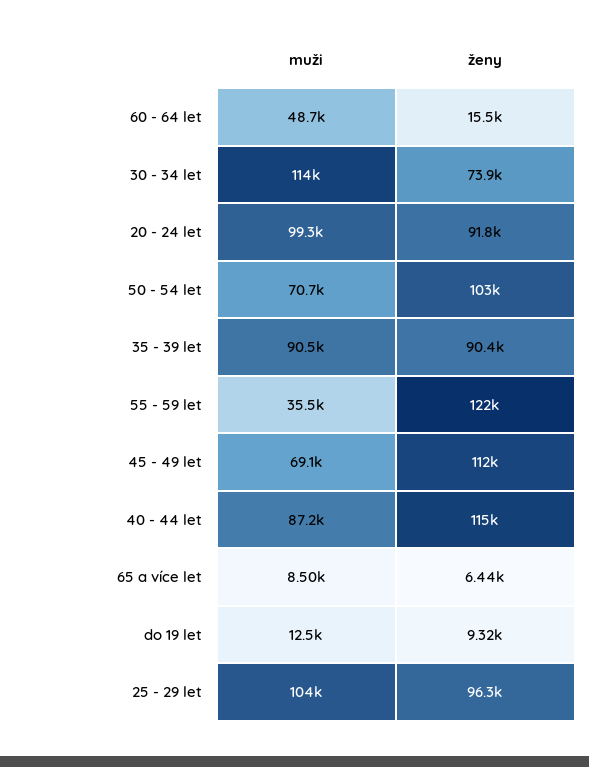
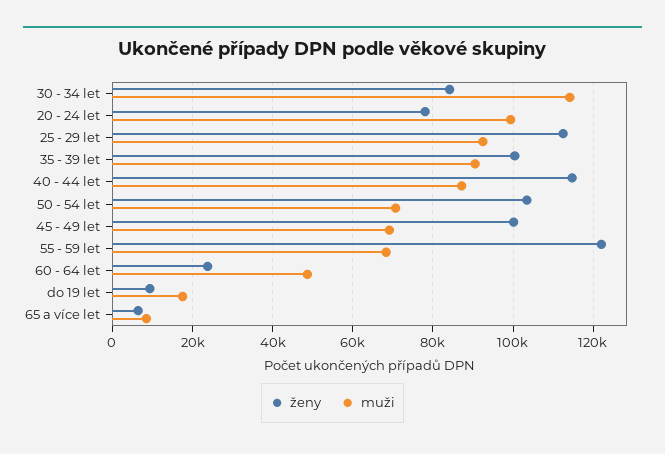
ženy, 60 - 64 let: 15500 -> 24000
ženy, 30 - 34 let: 73900 -> 84000
ženy, 20 - 24 let: 91800 -> 78000
ženy, 35 - 39 let: 90400 -> 100000
muži, 55 - 59 let: 35500 -> 68000
ženy, 45 - 49 let: 112000 -> 100000
muži, do 19 let: 12500 -> 18000
muži, 25 - 29 let: 104000 -> 92000
ženy, 25 - 29 let: 96300 -> 112000

